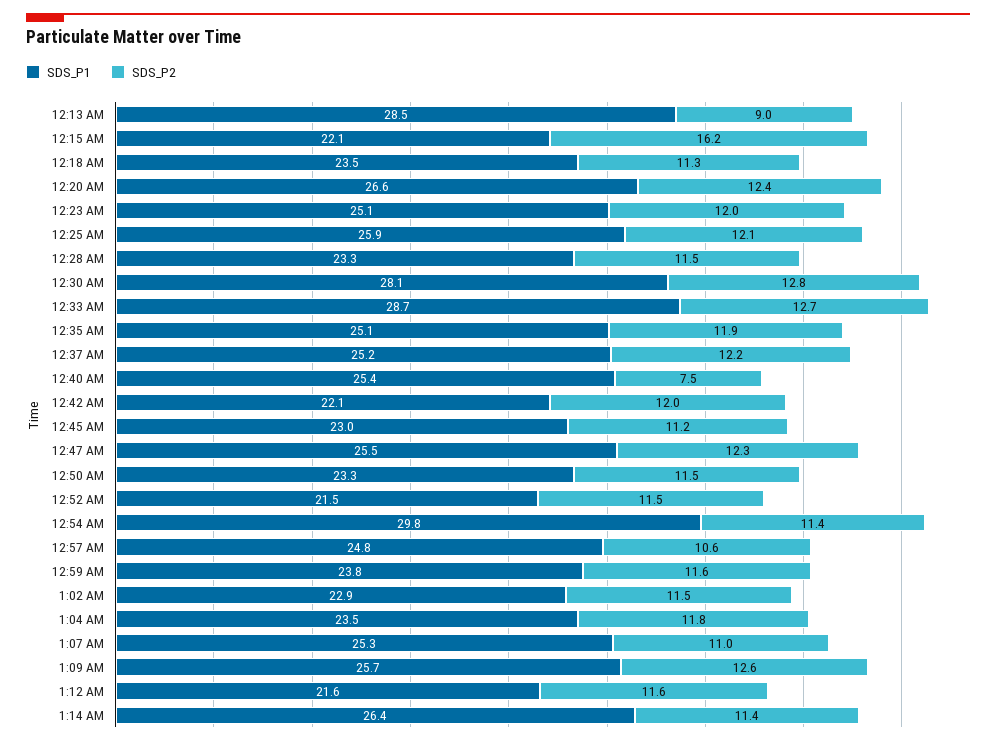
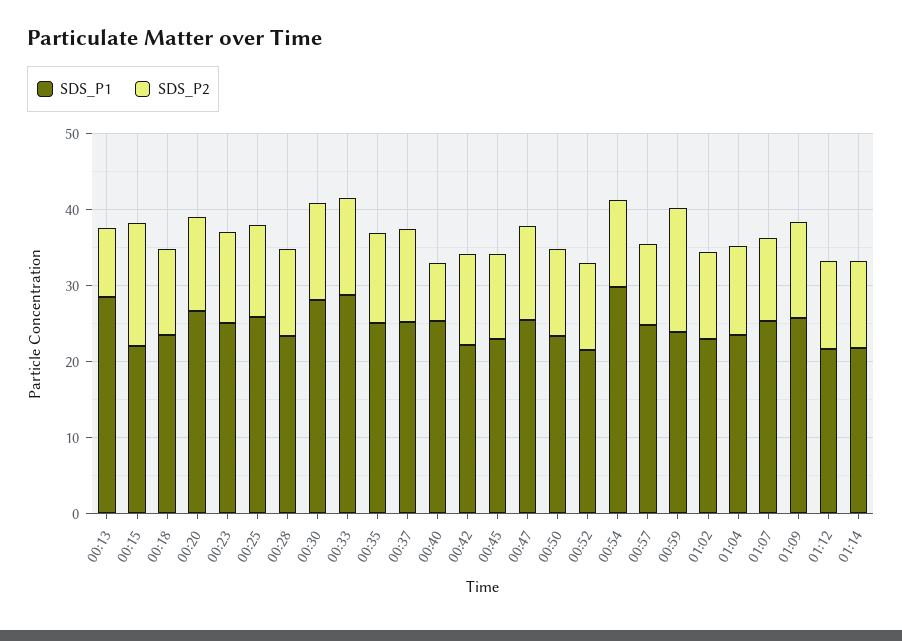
SDS_P2, 12:59 AM: 11.6 -> 16
SDS_P1, 1:14 AM: 26.4 -> 22

